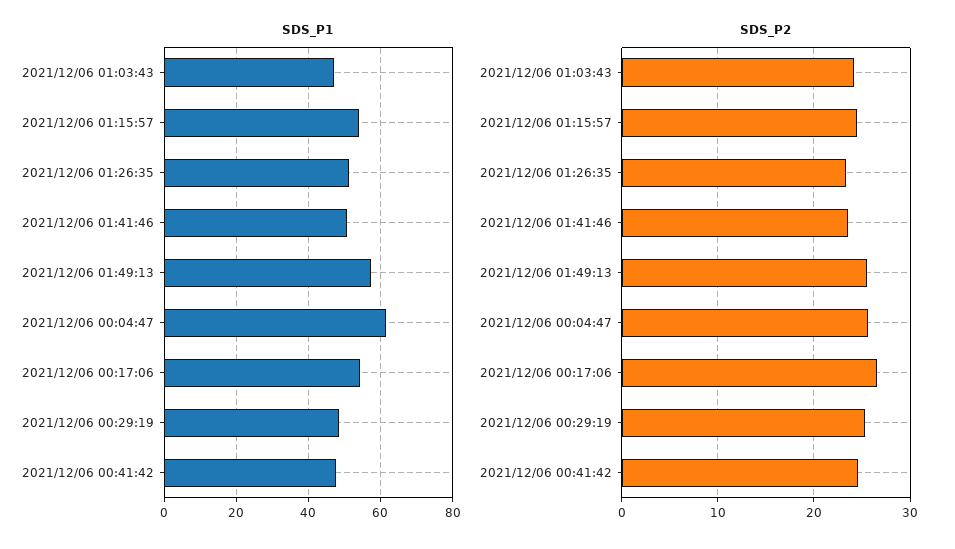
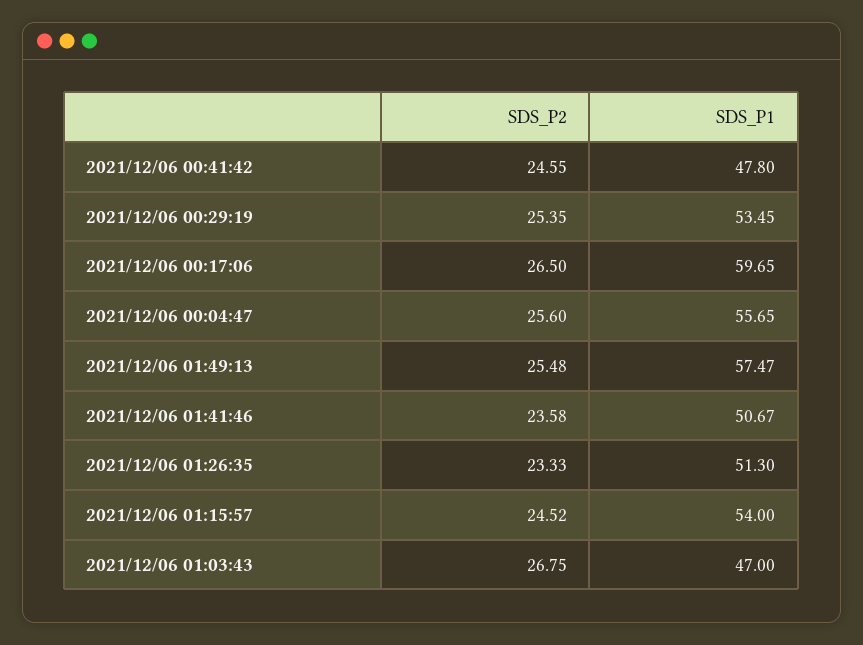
SDS_P1, 2021/12/06 00:04:47: 62 -> 55.65
SDS_P1, 2021/12/06 00:17:06: 54 -> 59.65
SDS_P1, 2021/12/06 00:29:19: 48 -> 53.45
SDS_P2, 2021/12/06 01:03:43: 24 -> 26.75

